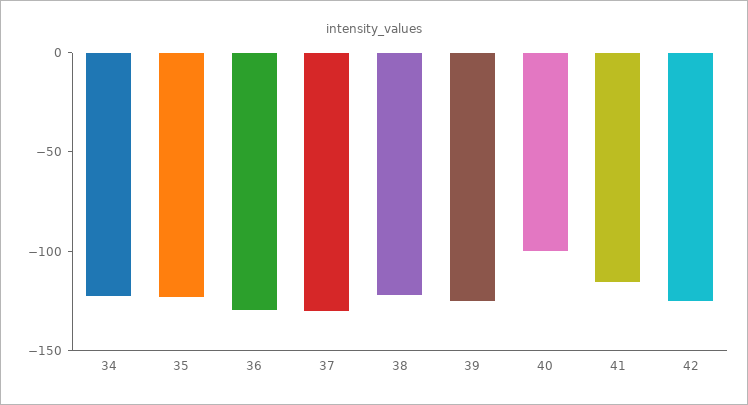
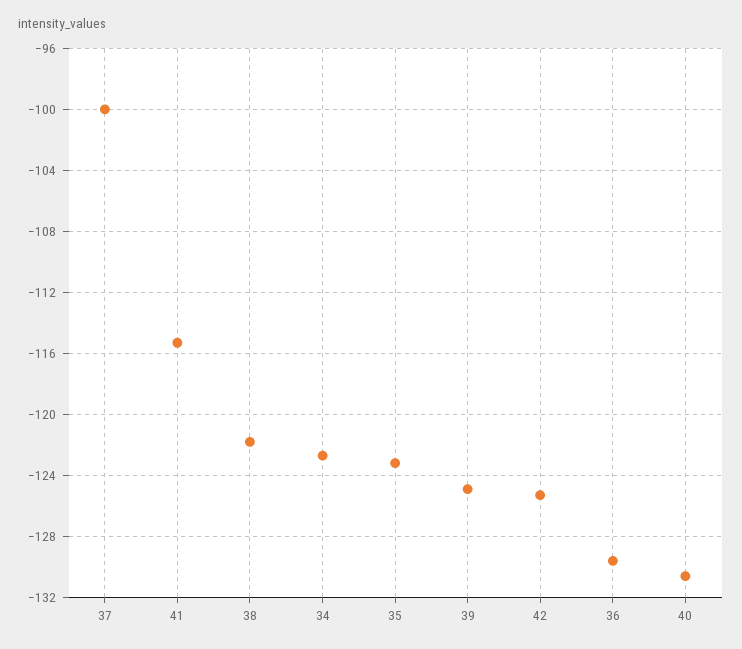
37: -130 -> -100
40: -100 -> -130.5

